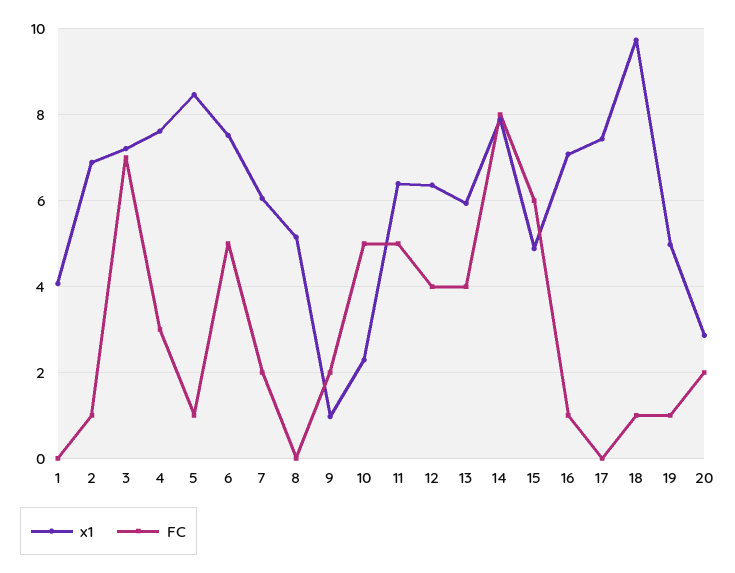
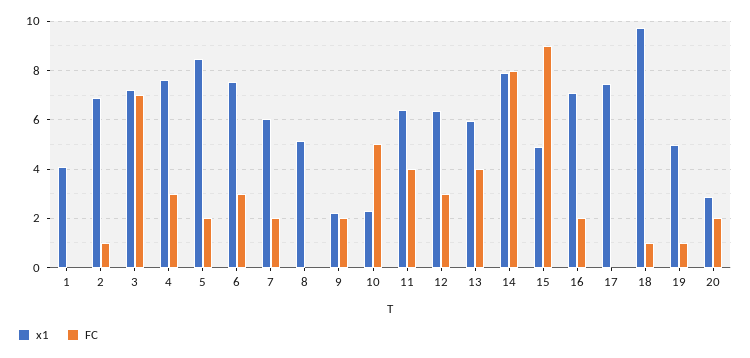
FC, 5: 1 -> 2
FC, 6: 5 -> 3
x1, 9: 1 -> 2.25
FC, 11: 5 -> 4
FC, 12: 4 -> 3
FC, 15: 6 -> 9
FC, 16: 1 -> 2

